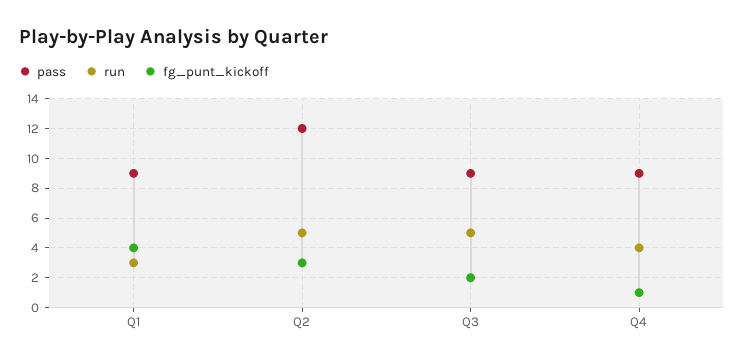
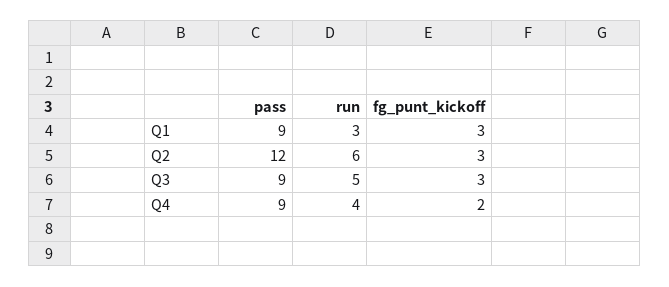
fg_punt_kickoff, Q1: 4 -> 3
run, Q2: 5 -> 6
fg_punt_kickoff, Q3: 2 -> 3
fg_punt_kickoff, Q4: 1 -> 2

